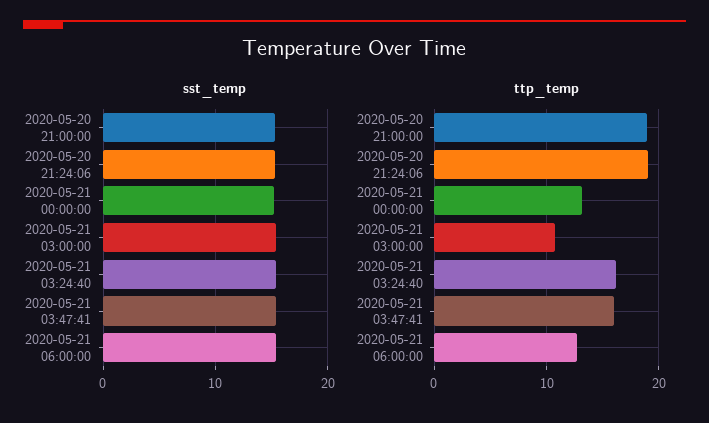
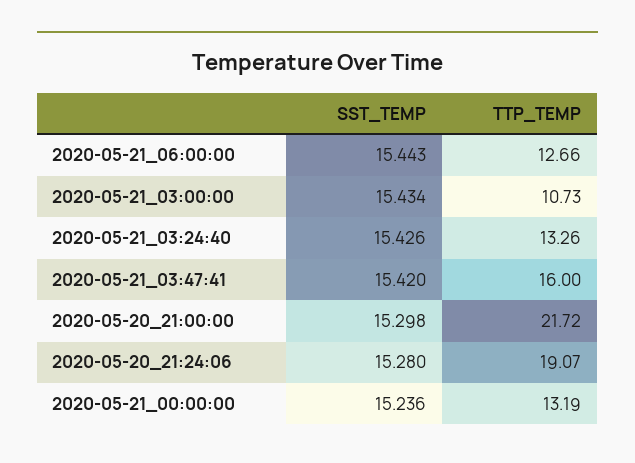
ttp_temp, 2020-05-20 21:00:00: 19 -> 21.72
ttp_temp, 2020-05-21 03:24:40: 16 -> 13.26

